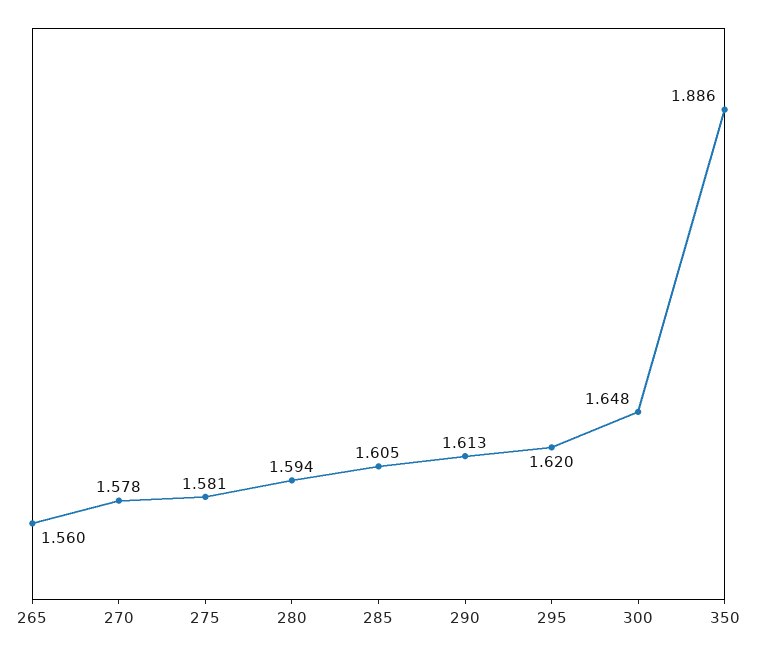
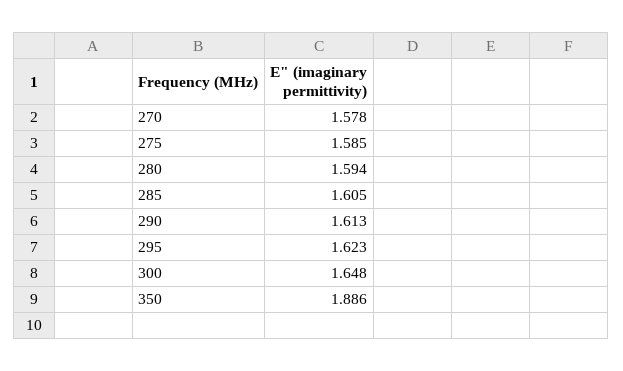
265: 1.56 -> none
275: 1.581 -> 1.585
295: 1.62 -> 1.623

